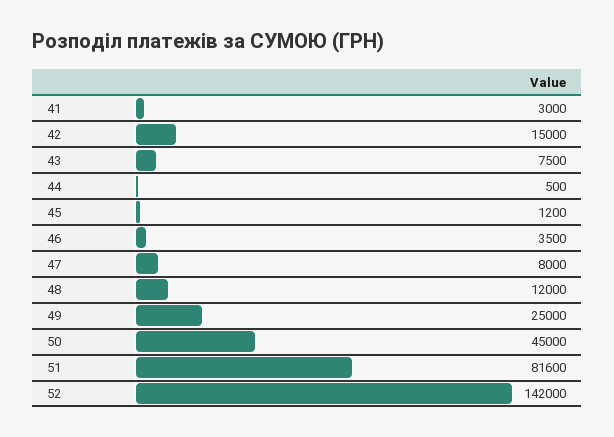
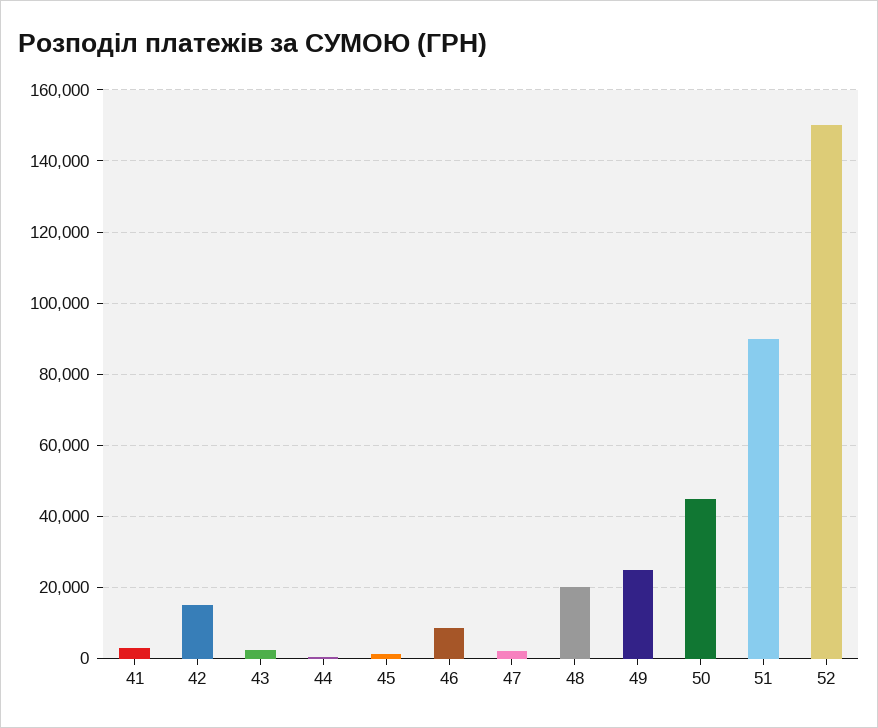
43: 7500 -> 2000
46: 3500 -> 8000
47: 8000 -> 2000
48: 12000 -> 20000
51: 81600 -> 90000
52: 142000 -> 150000

